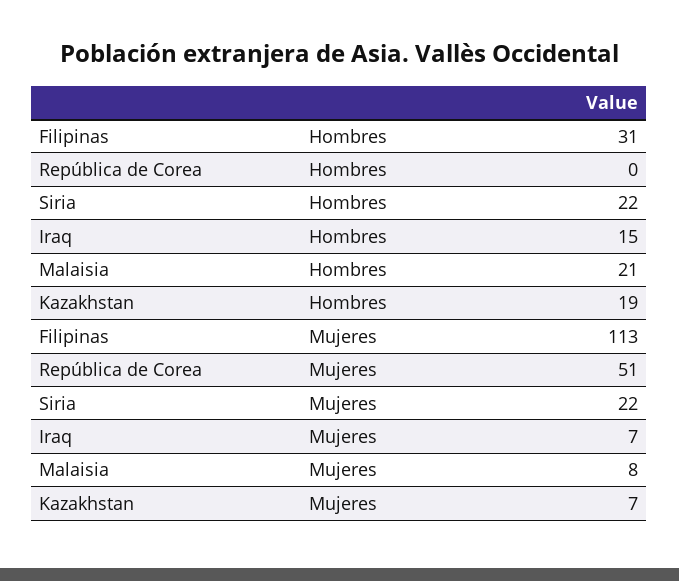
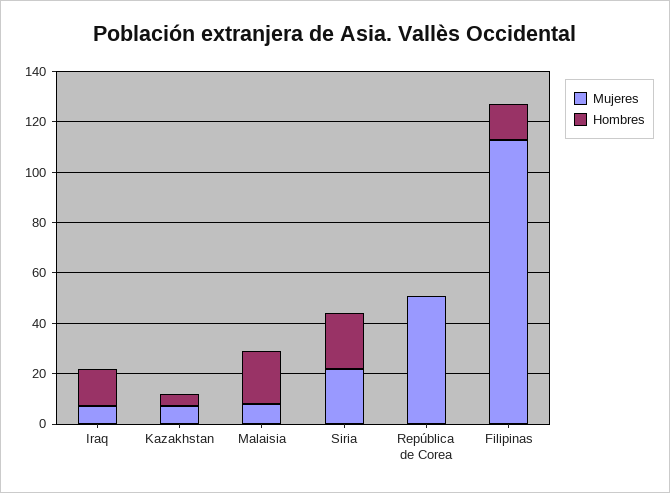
Hombres, Filipinas: 31 -> 15
Hombres, Kazakhstan: 19 -> 5

